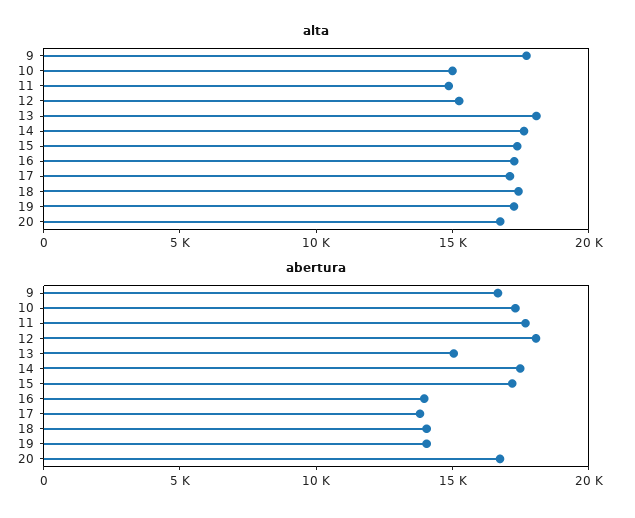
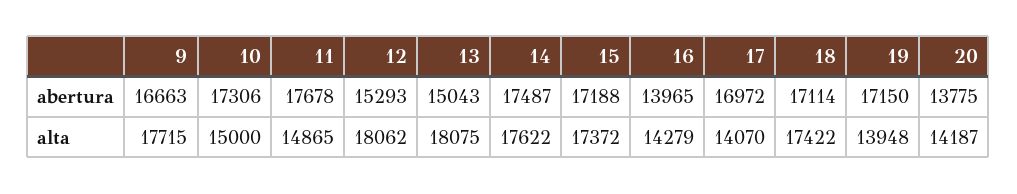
alta, 12: 15000 -> 18062
alta, 16: 17000 -> 14279
alta, 17: 17000 -> 14070
alta, 19: 17000 -> 13948
alta, 20: 17000 -> 14187
abertura, 12: 18000 -> 15293
abertura, 17: 14000 -> 16972
abertura, 18: 14000 -> 17114
abertura, 19: 14000 -> 17150
abertura, 20: 17000 -> 13775

